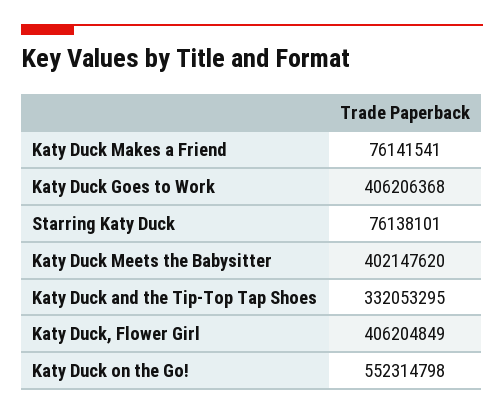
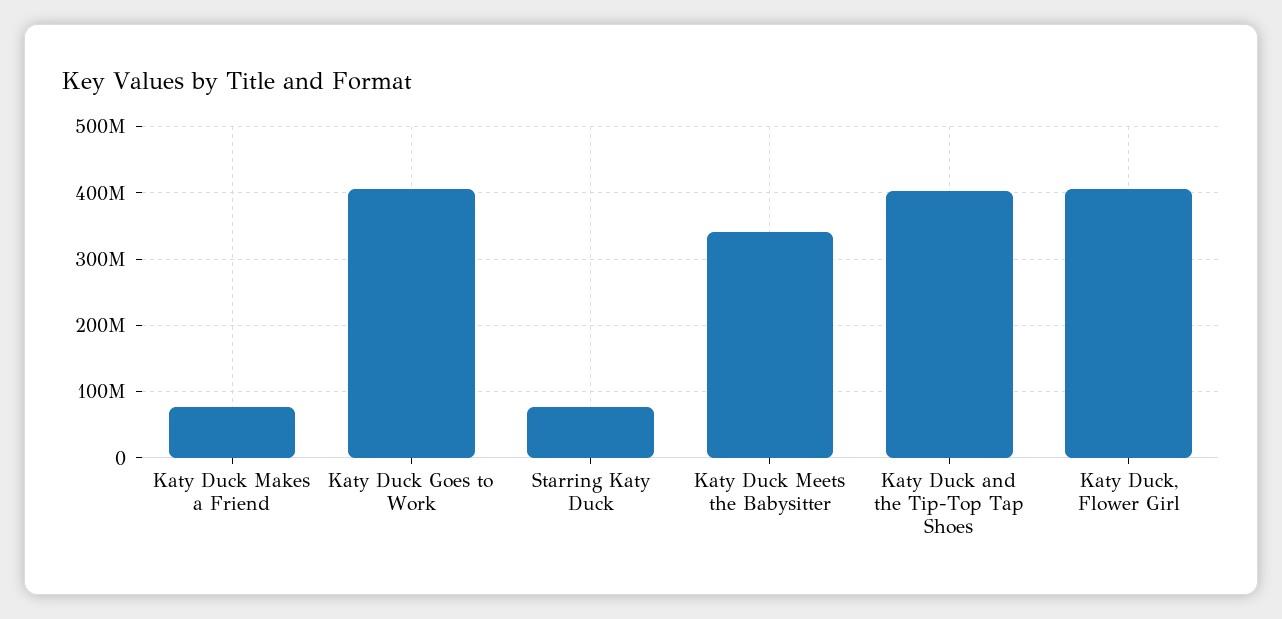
Katy Duck Meets the Babysitter: 402147620 -> 340000000
Katy Duck and the Tip-Top Tap Shoes: 332053295 -> 400000000
Katy Duck on the Go!: 552314798 -> none

